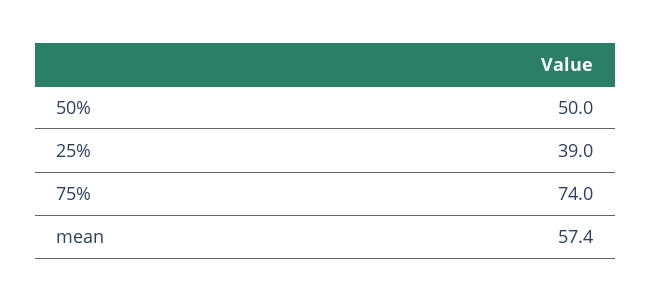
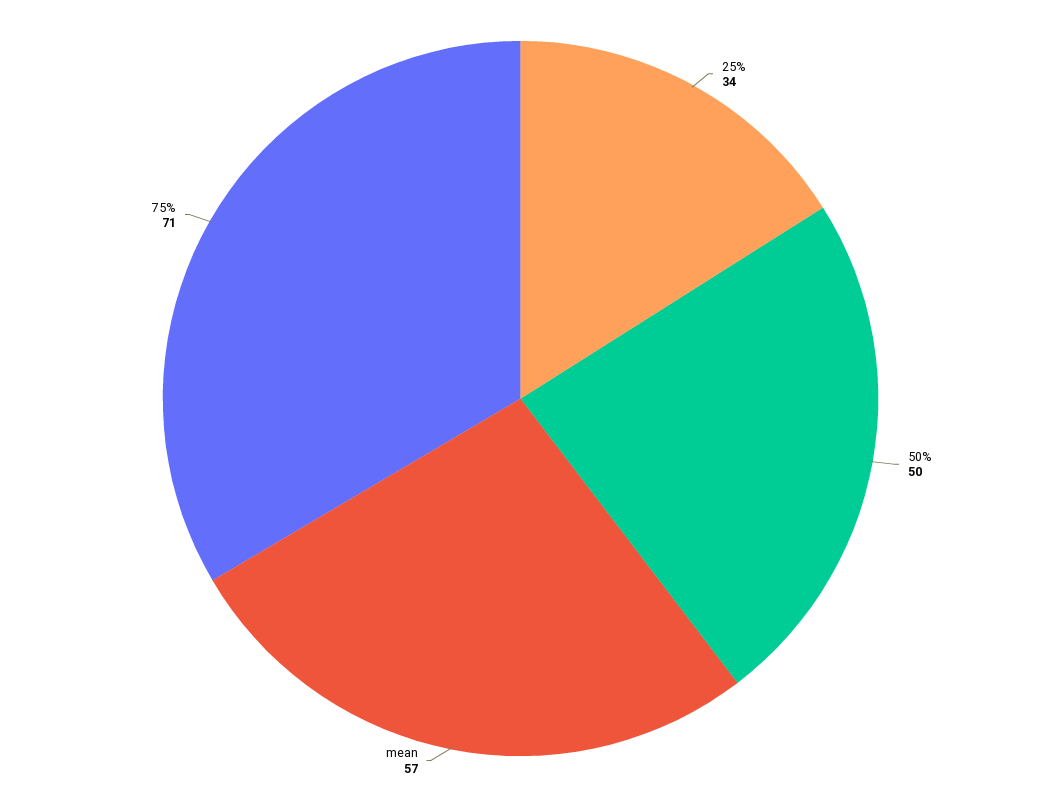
25%: 39 -> 34
75%: 74 -> 71

